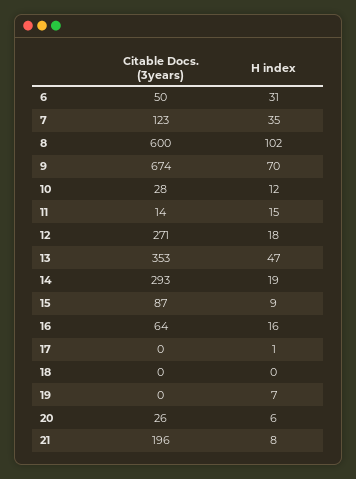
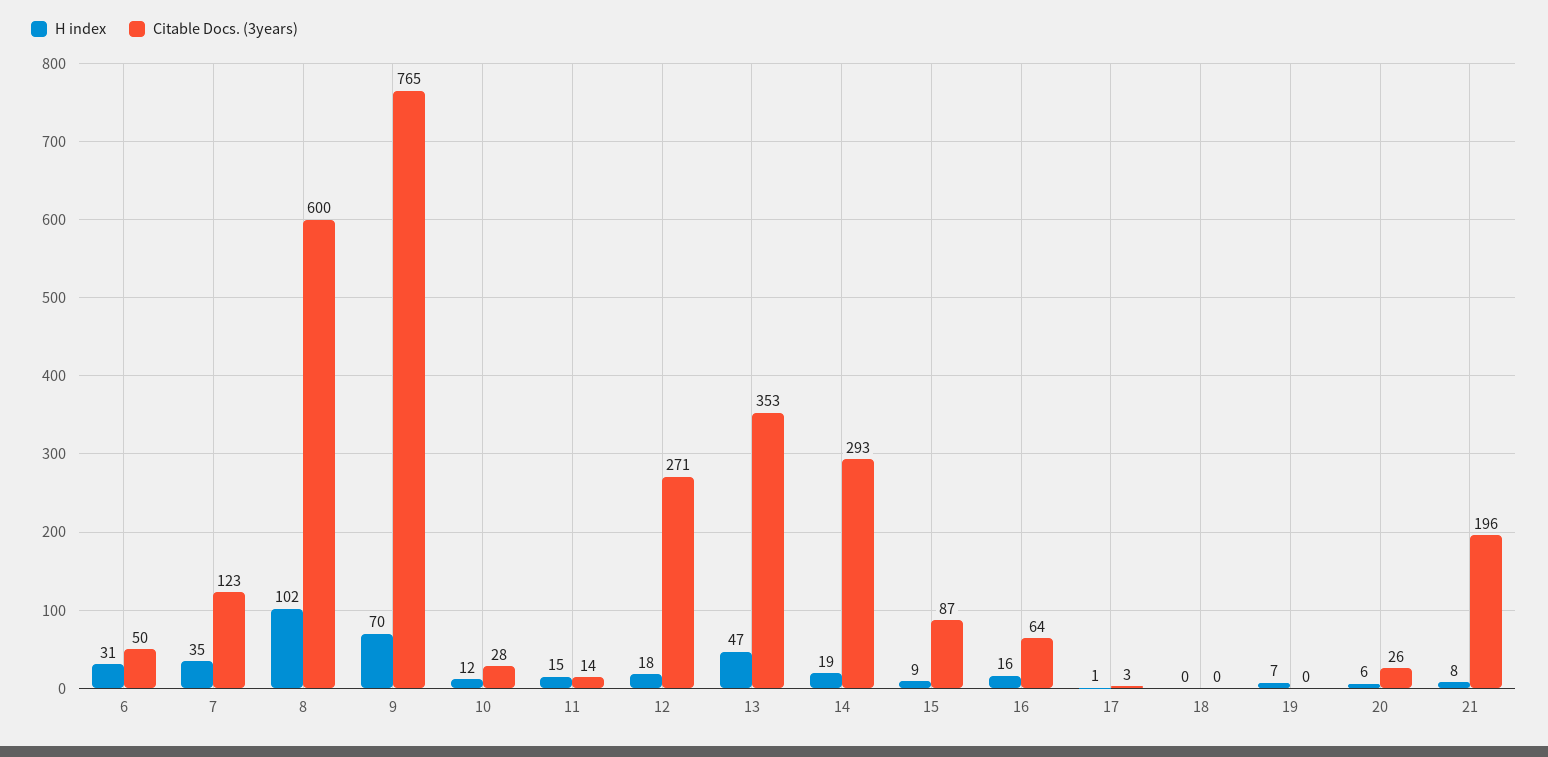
Citable Docs. (3years), 9: 674 -> 765
Citable Docs. (3years), 17: 0 -> 3

